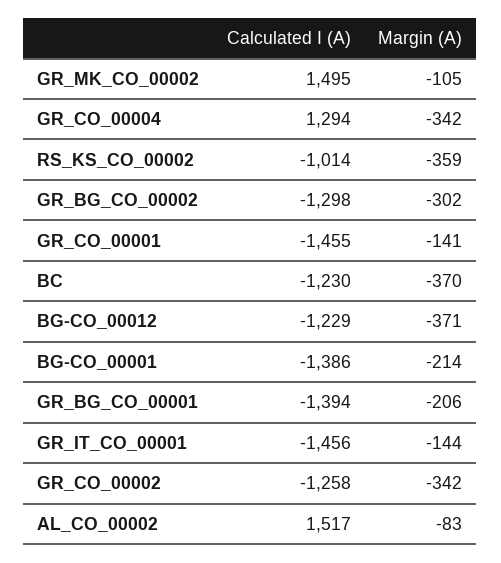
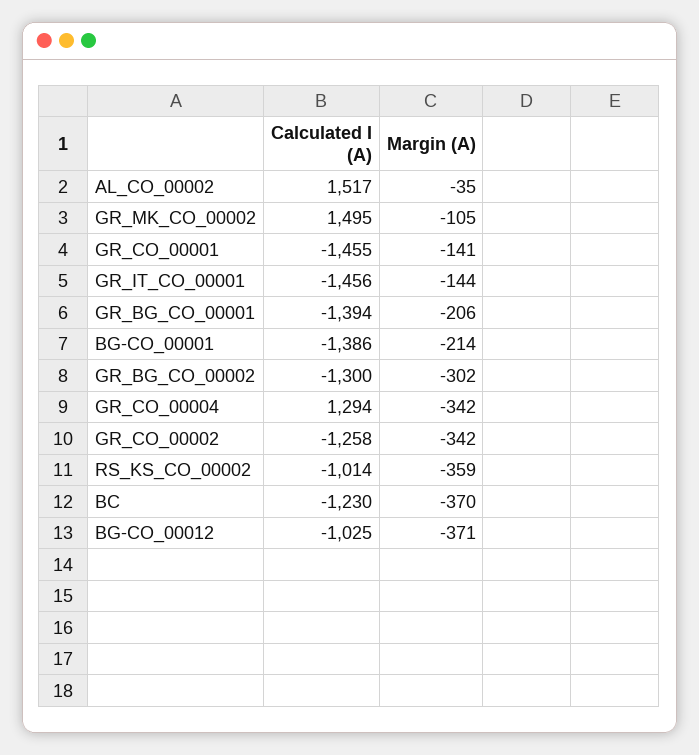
Calculated I (A), GR_BG_CO_00002: -1298 -> -1300
Calculated I (A), BG-CO_00012: -1229 -> -1025
Margin (A), AL_CO_00002: -83 -> -35

